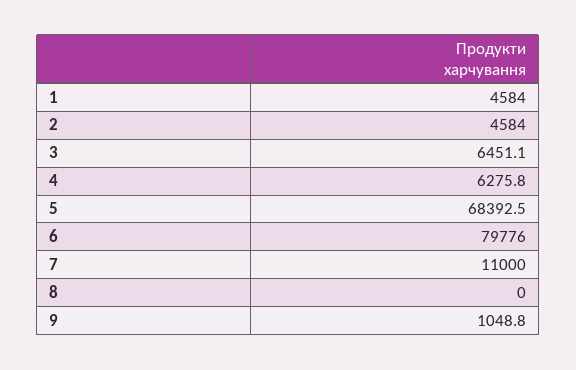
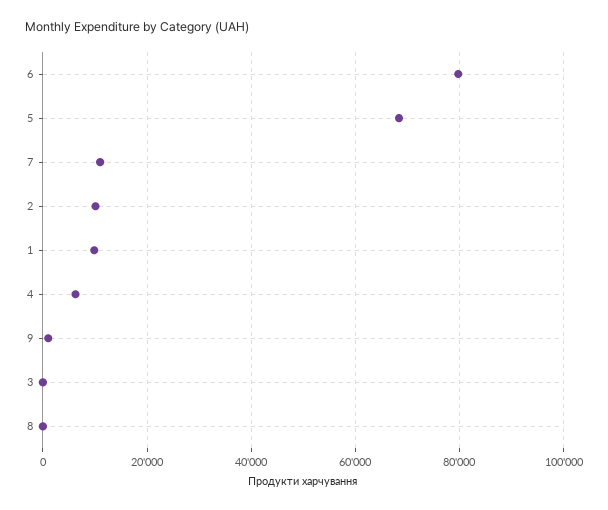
1: 4584 -> 10000
2: 4584 -> 10000
3: 6451.1 -> 0

